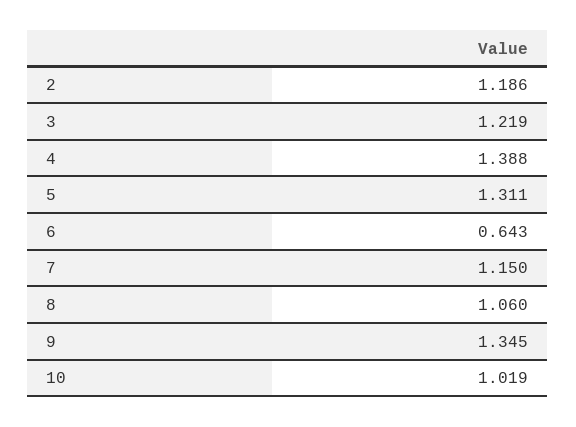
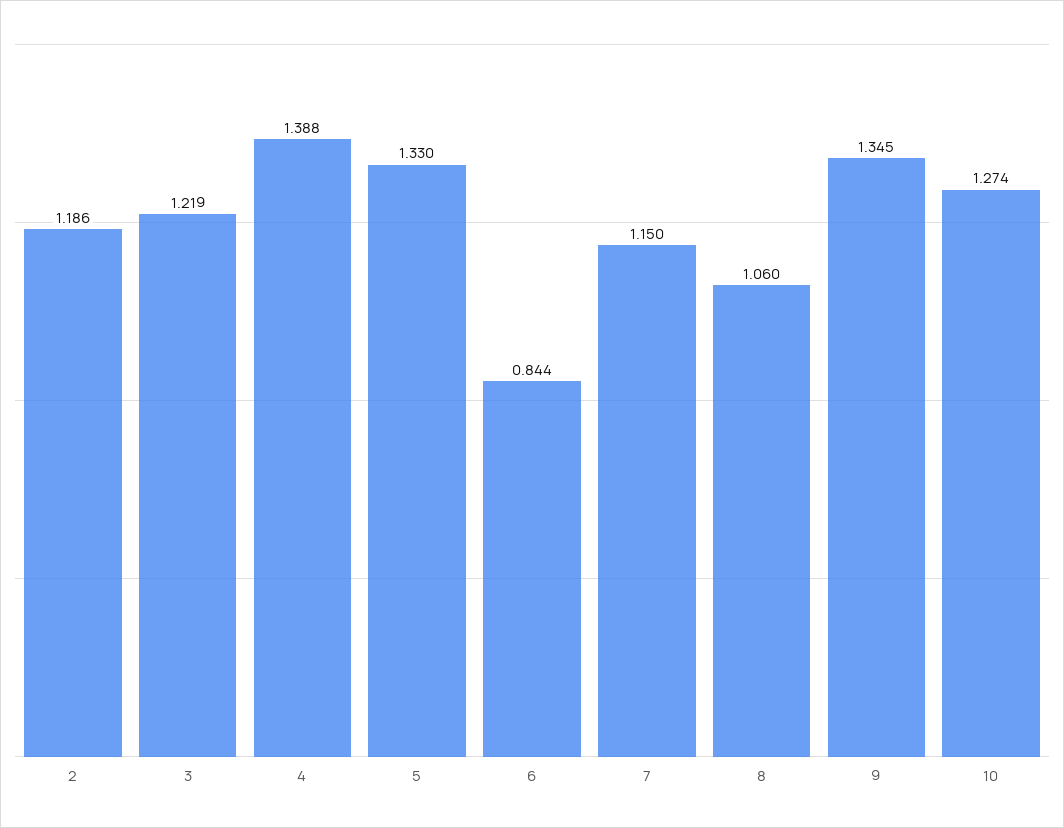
5: 1.311 -> 1.33
6: 0.643 -> 0.844
10: 1.019 -> 1.274

